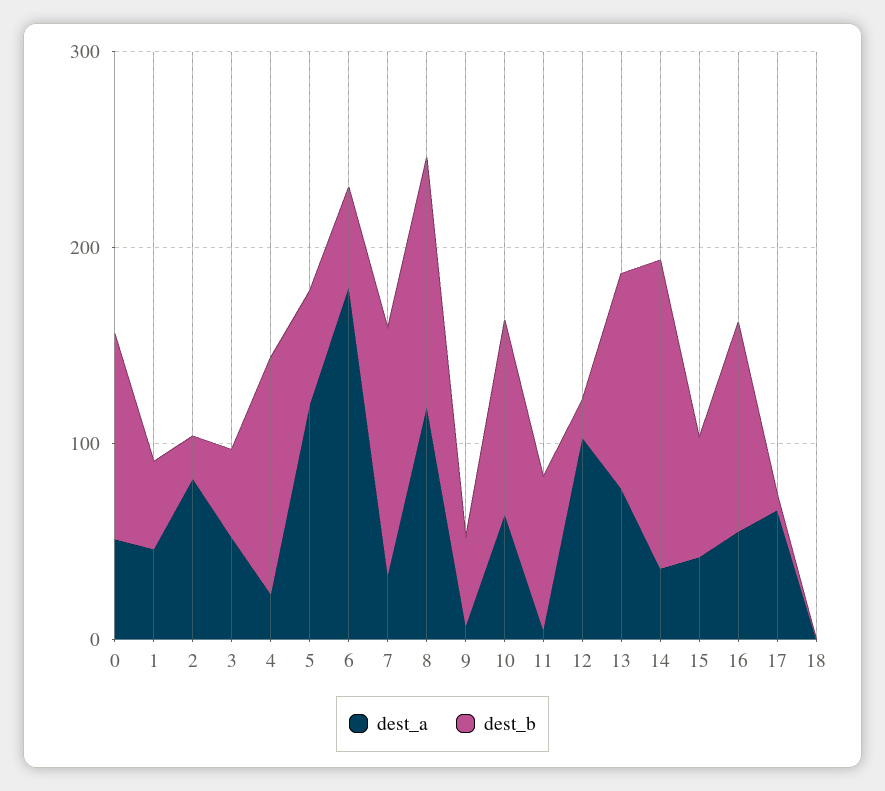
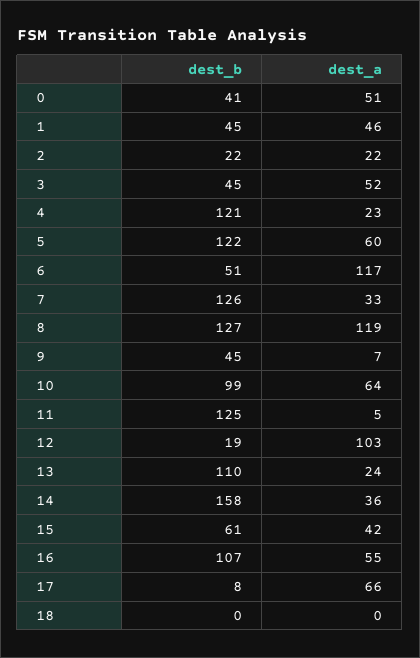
dest_b, 0: 100 -> 41
dest_a, 2: 80 -> 22
dest_a, 5: 120 -> 60
dest_b, 5: 60 -> 122
dest_a, 6: 180 -> 117
dest_b, 11: 80 -> 125
dest_a, 13: 80 -> 24

